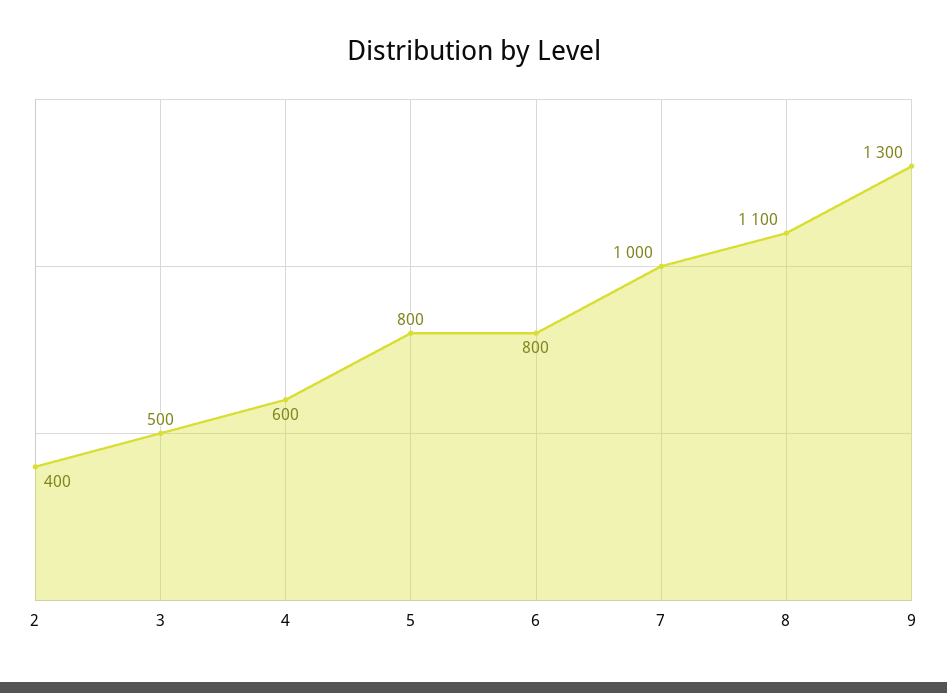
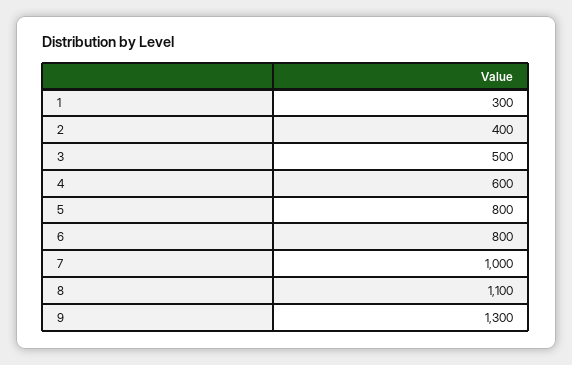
1: none -> 300

